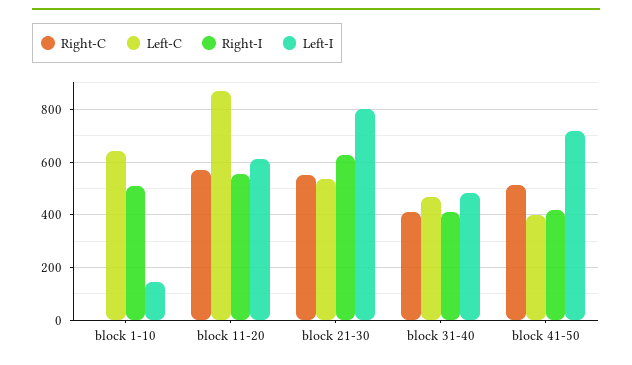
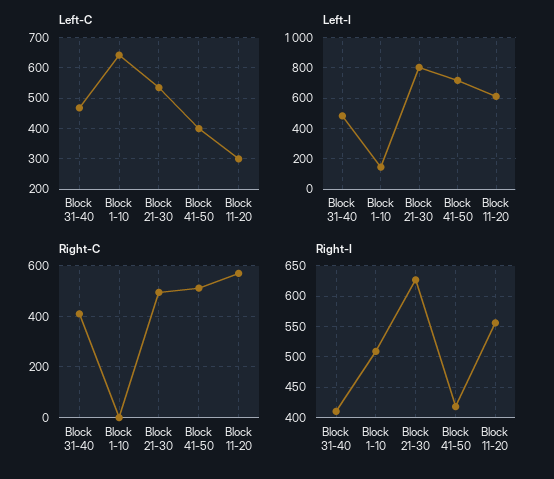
Left-C, block 11-20: 875 -> 300
Right-C, block 21-30: 550 -> 500

